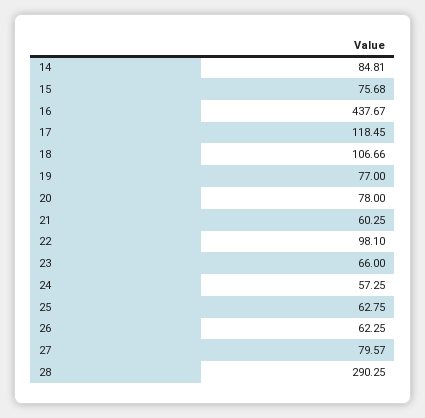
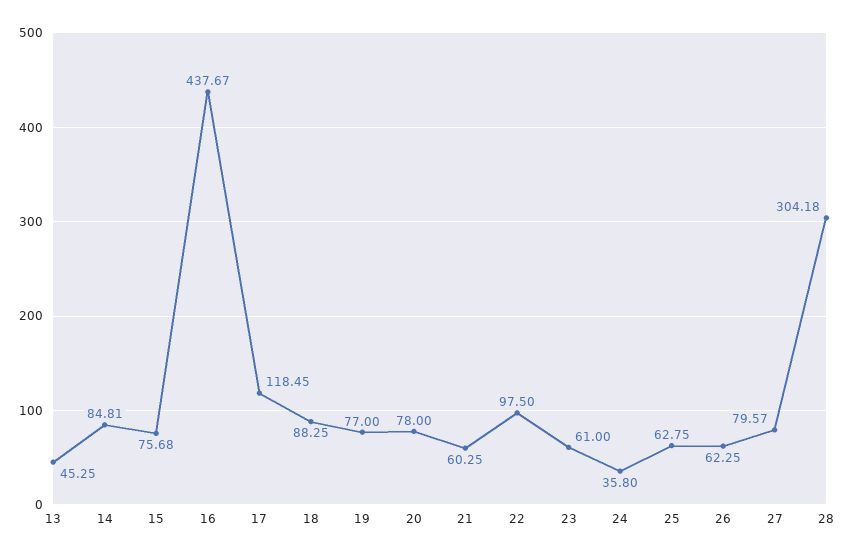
18: 106.66 -> 88.25
22: 98.1 -> 97.5
23: 66 -> 61
24: 57.25 -> 35.8
28: 290.25 -> 304.18
13: none -> 45.25

